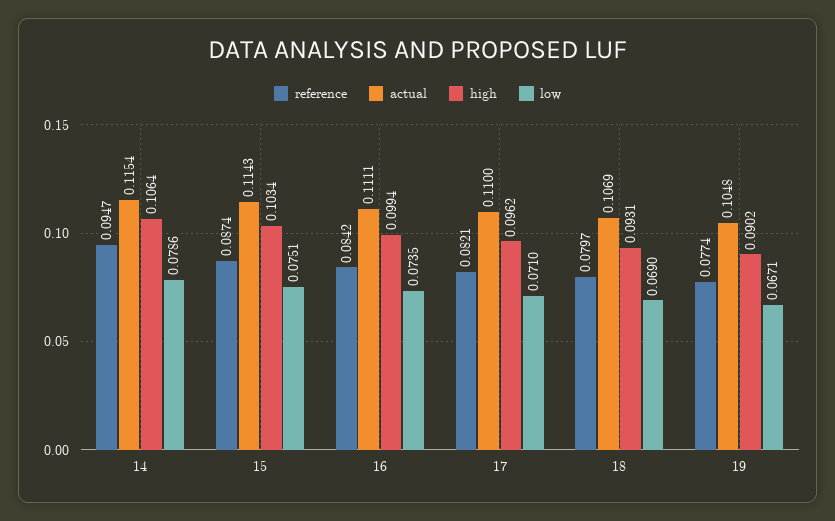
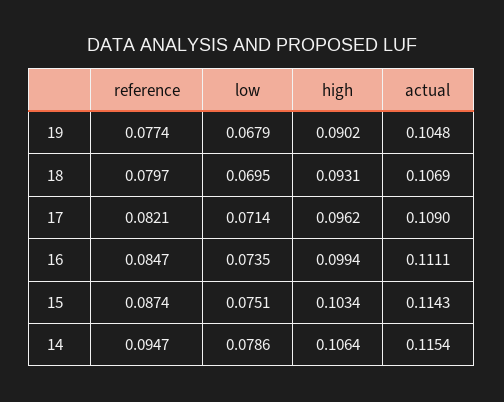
reference, 16: 0.0842 -> 0.0847
actual, 17: 0.11 -> 0.109
low, 17: 0.071 -> 0.0714
low, 18: 0.069 -> 0.0695
low, 19: 0.0671 -> 0.0679

